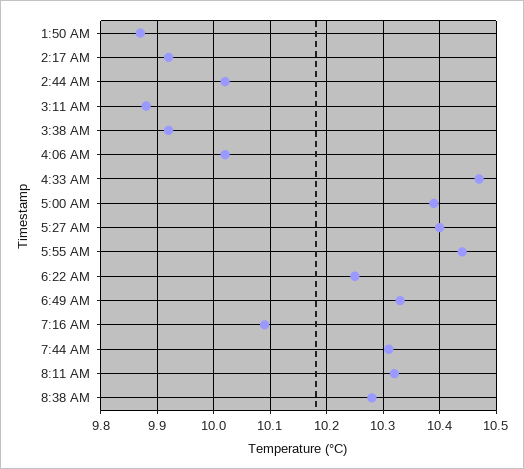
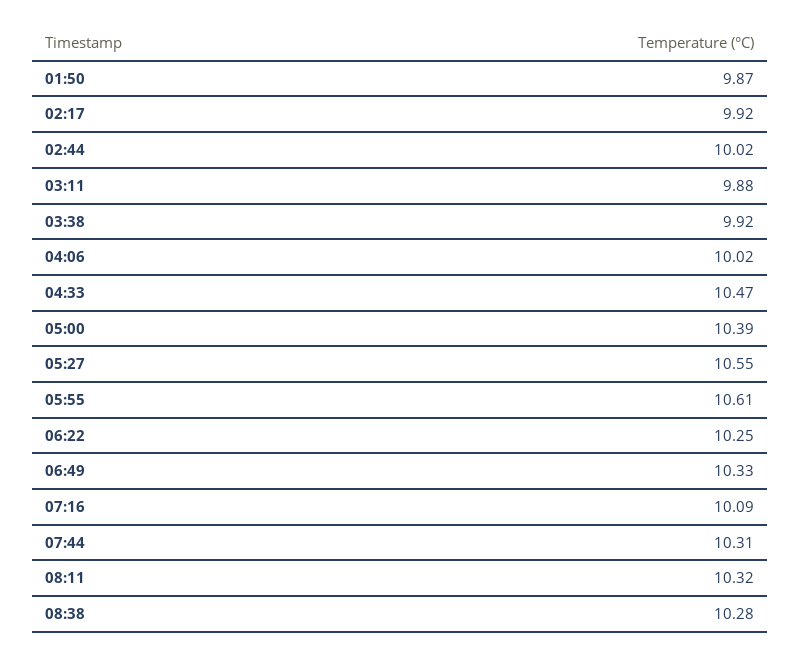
5:27 AM: 10.4 -> 10.55
5:55 AM: 10.45 -> 10.61

